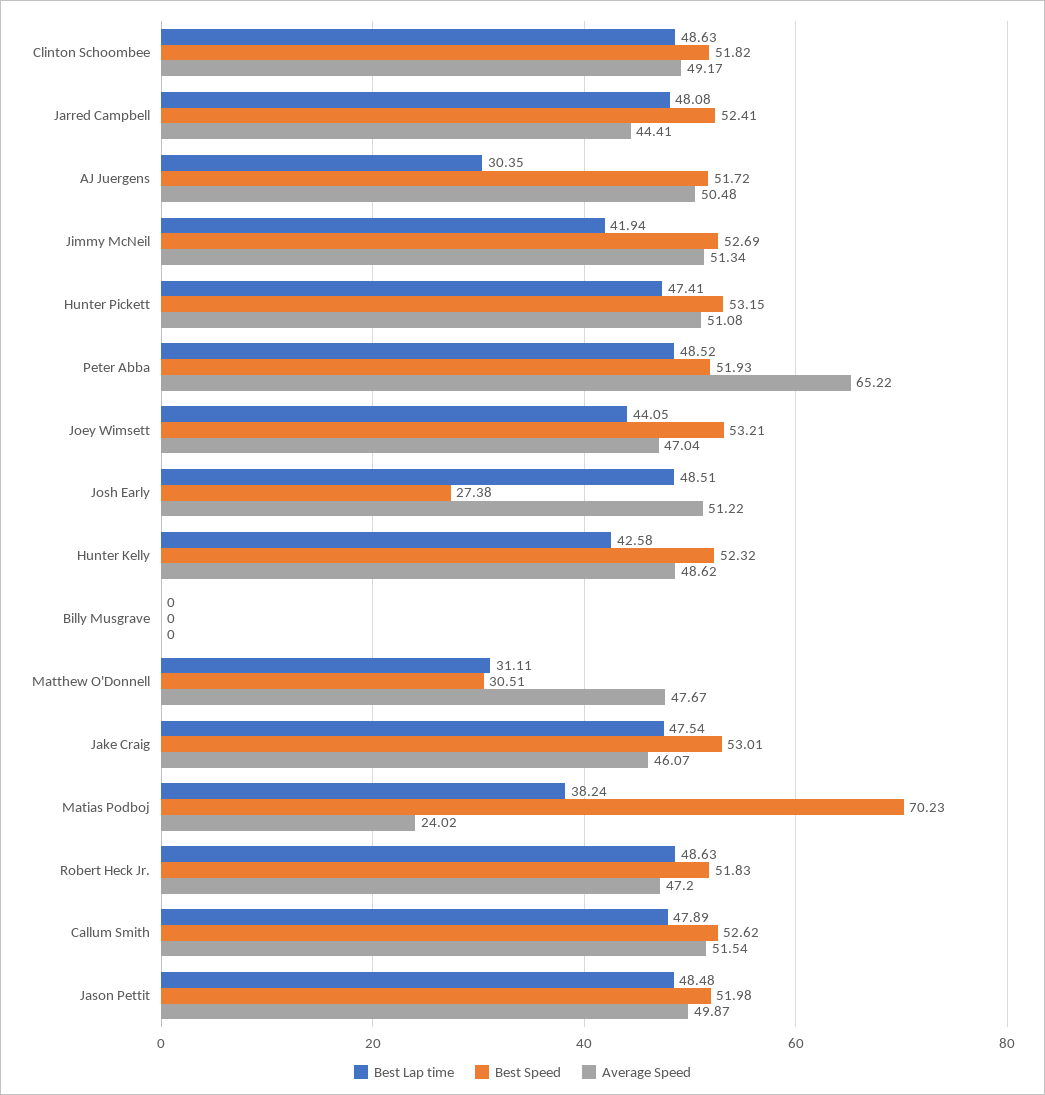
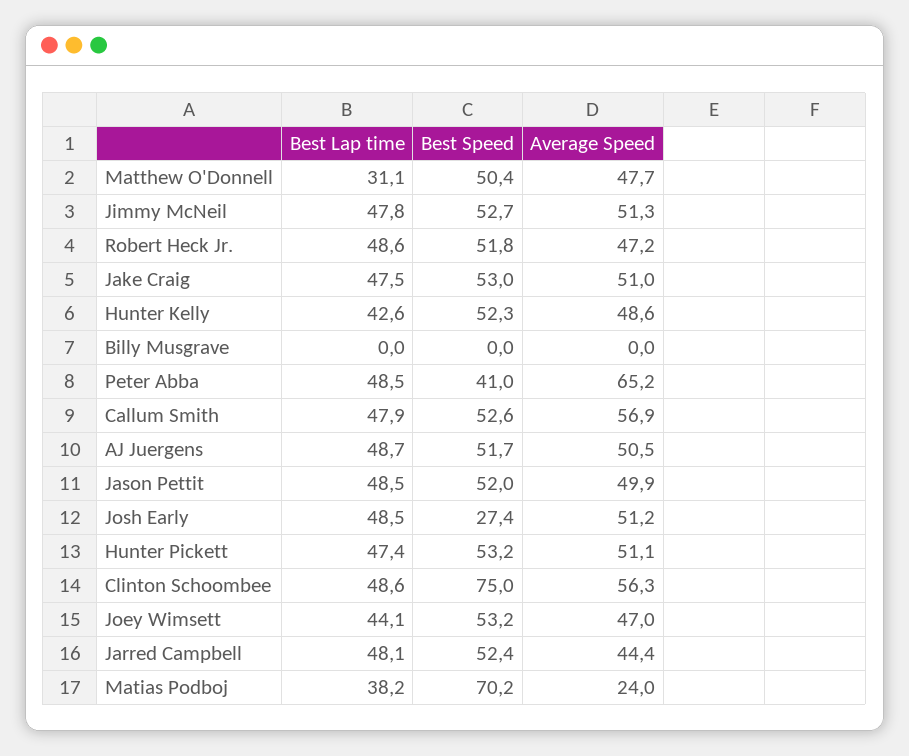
Best Speed, Clinton Schoombee: 51.82 -> 75
Average Speed, Clinton Schoombee: 49.17 -> 56.3
Best Lap time, AJ Juergens: 30.35 -> 48.7
Best Lap time, Jimmy McNeil: 41.94 -> 47.8
Best Speed, Peter Abba: 51.93 -> 41
Best Speed, Matthew O'Donnell: 30.51 -> 50.4
Average Speed, Jake Craig: 46.07 -> 51
Average Speed, Callum Smith: 51.54 -> 56.9

